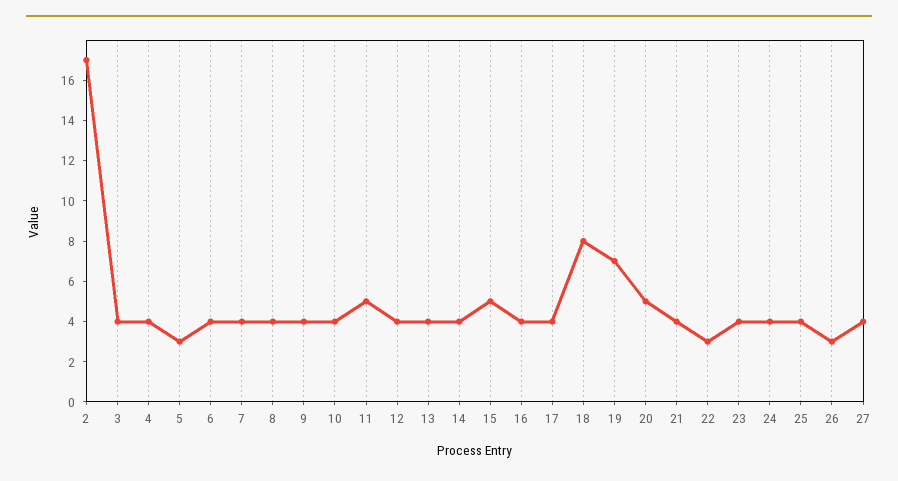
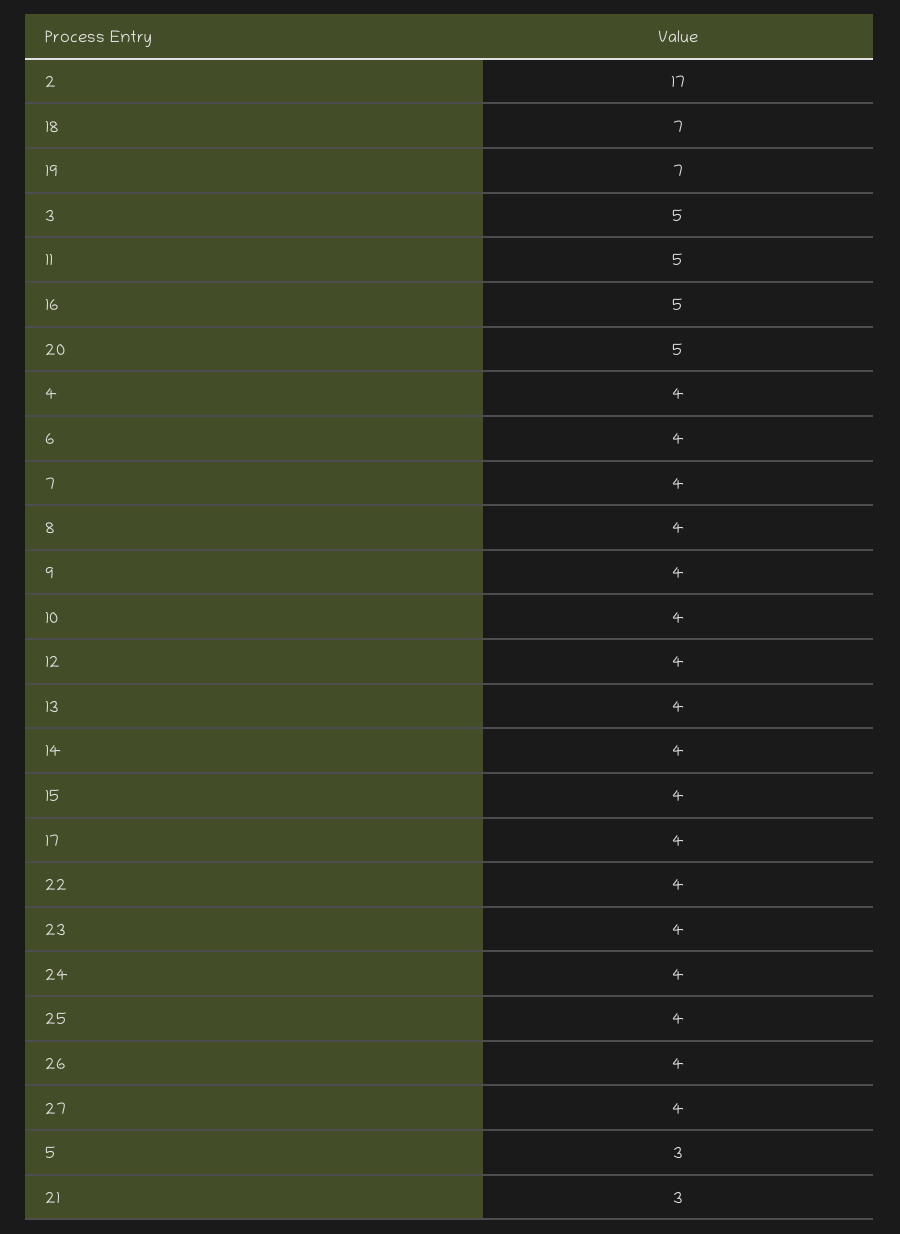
3: 4 -> 5
15: 5 -> 4
16: 4 -> 5
18: 8 -> 7
21: 4 -> 3
22: 3 -> 4
26: 3 -> 4

